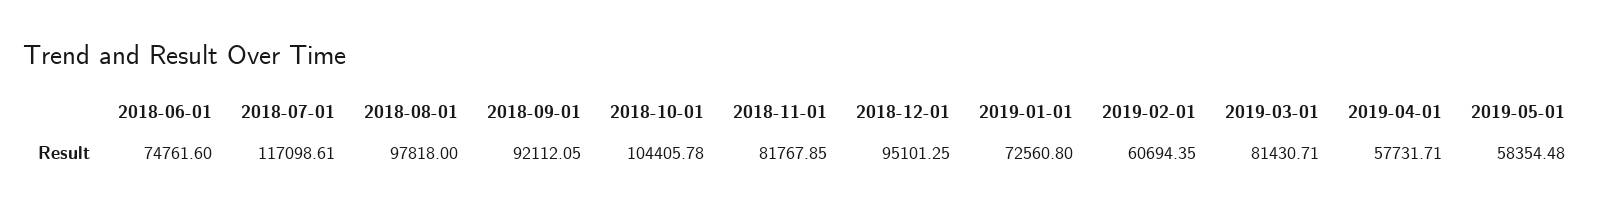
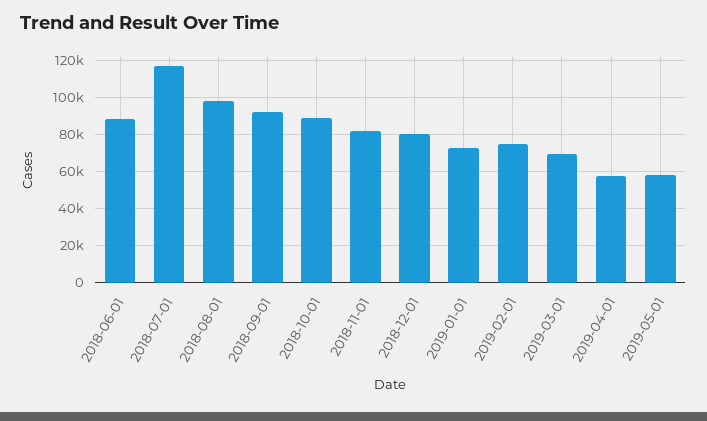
2018-06-01: 74761.6 -> 90000
2018-10-01: 104405.78 -> 90000
2018-12-01: 95101.25 -> 80000
2019-02-01: 60694.35 -> 75000
2019-03-01: 81430.71 -> 70000

